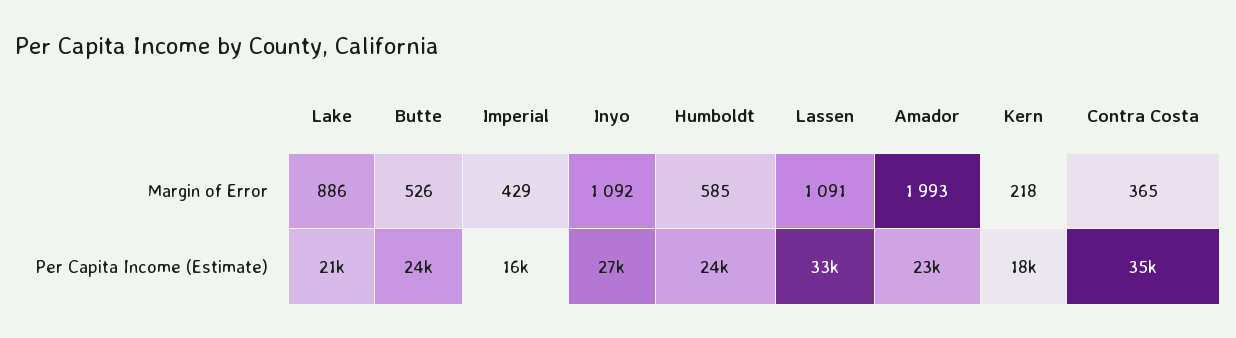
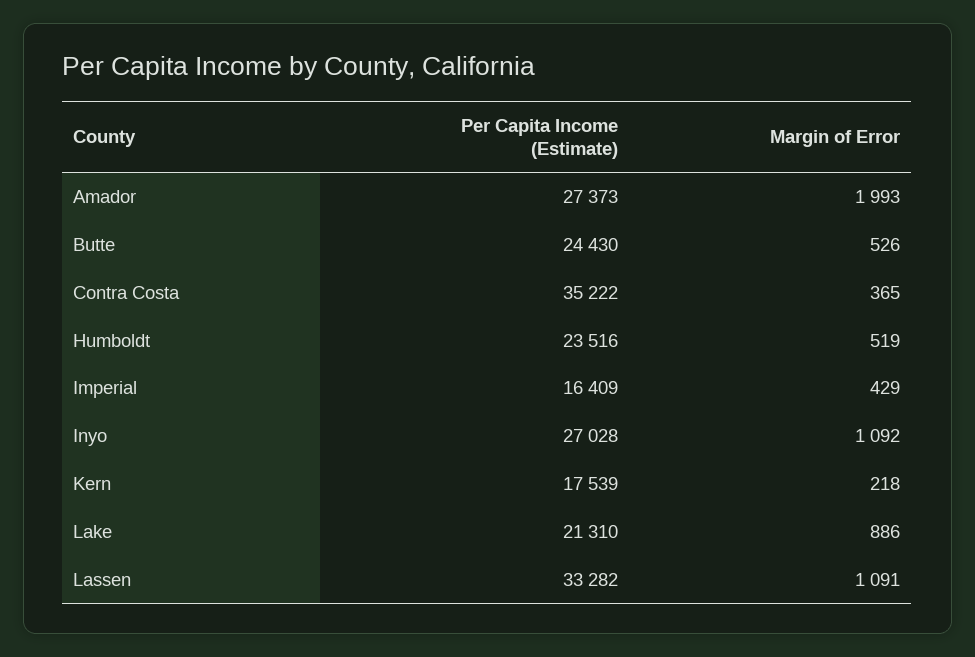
Humboldt, Margin of Error: 585 -> 519
Amador, Per Capita Income (Estimate): 23000 -> 27373

